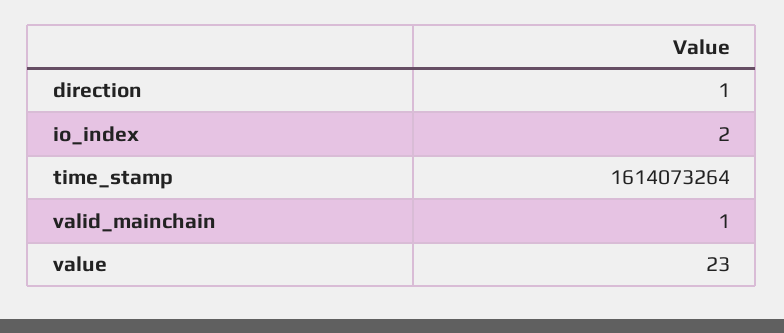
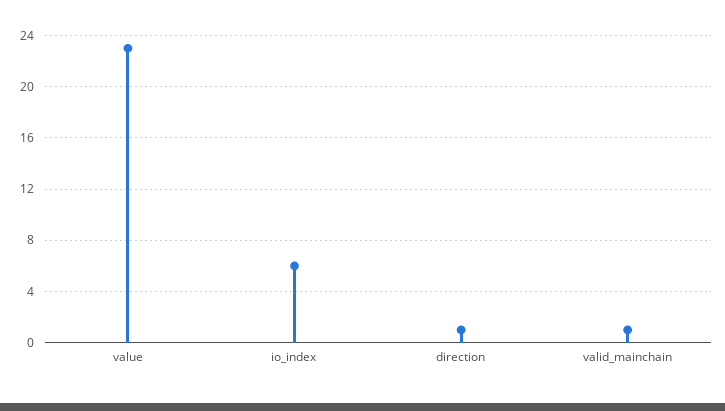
io_index: 2 -> 6
time_stamp: 1614073264 -> none

